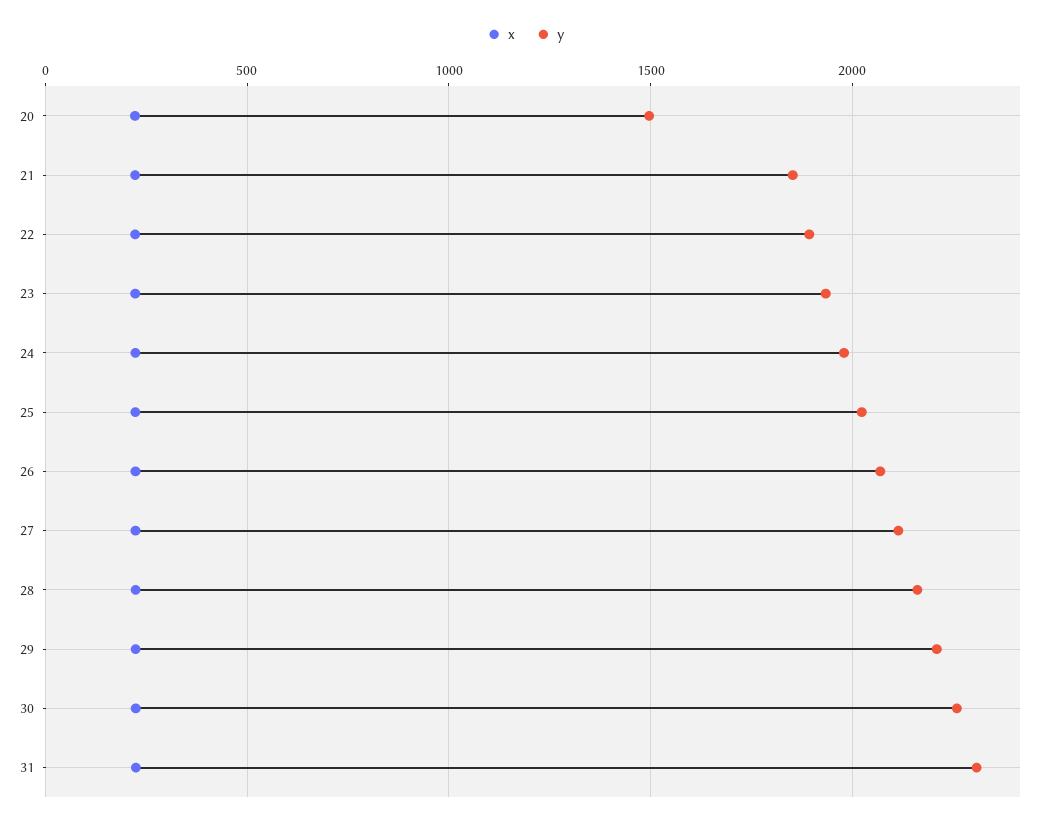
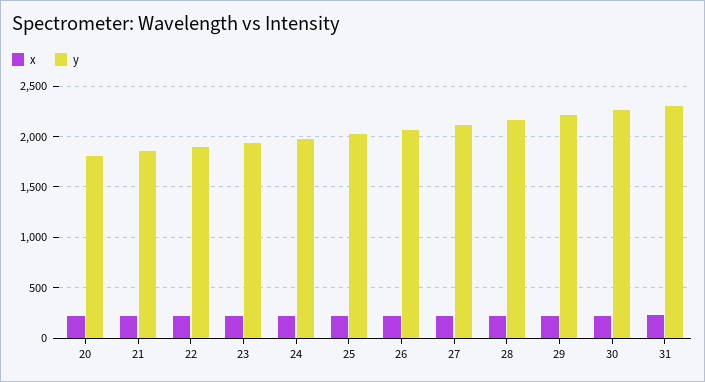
y, 20: 1500 -> 1800

